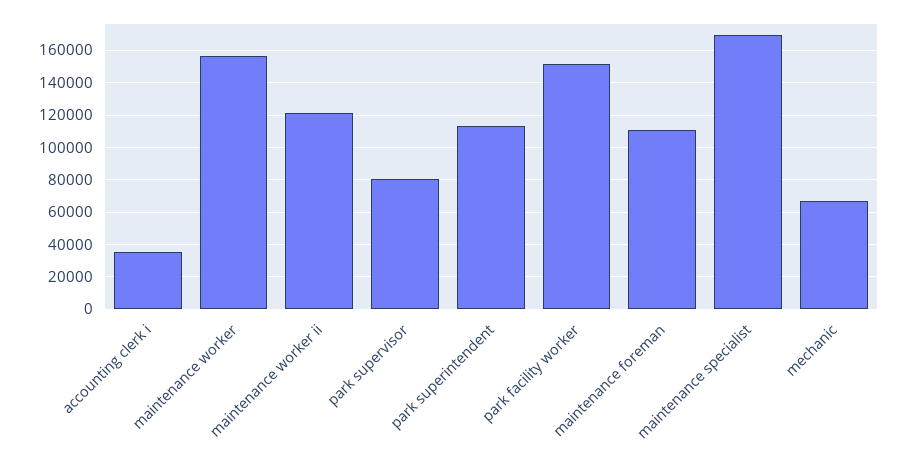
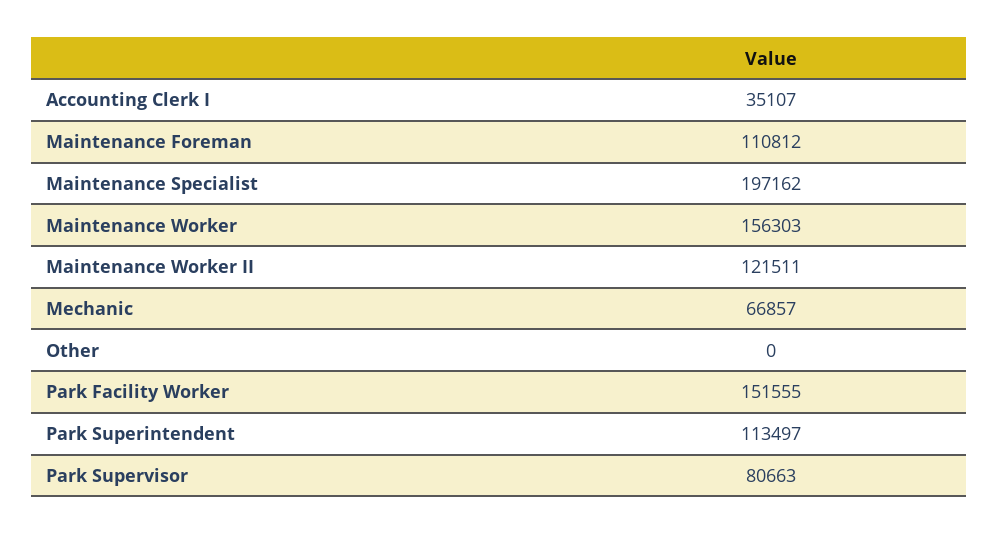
maintenance specialist: 170000 -> 197162
Other: none -> 0

